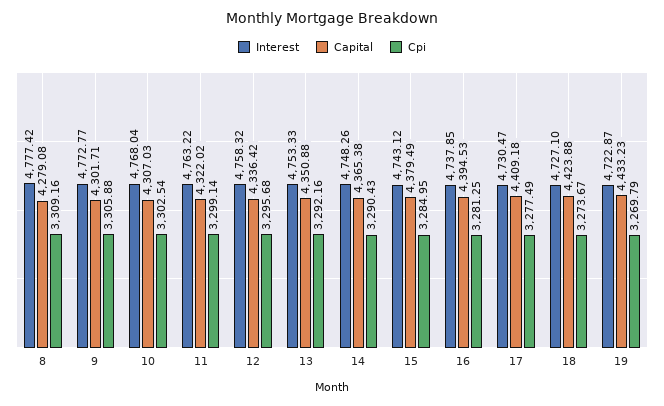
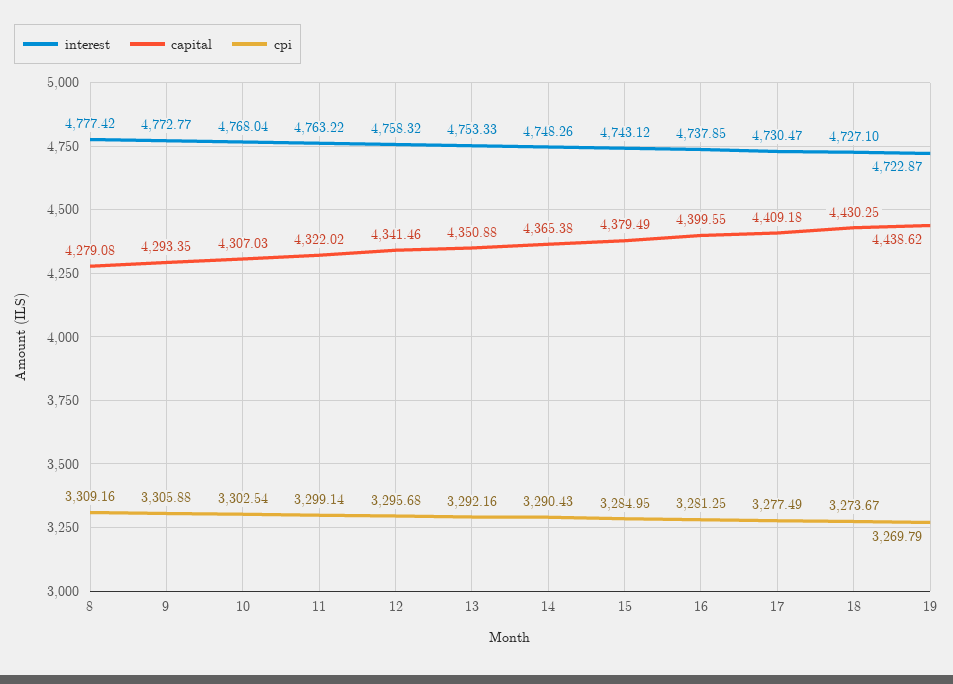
Capital, 9: 4301.71 -> 4293.35
Capital, 12: 4336.42 -> 4341.46
Capital, 16: 4394.53 -> 4399.55
Capital, 18: 4423.88 -> 4430.25
Capital, 19: 4433.23 -> 4438.62

